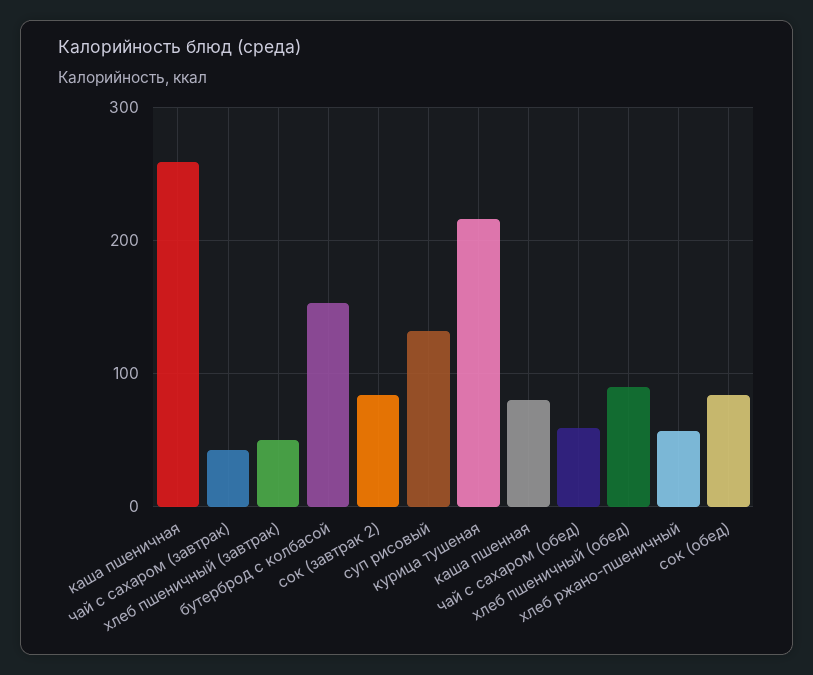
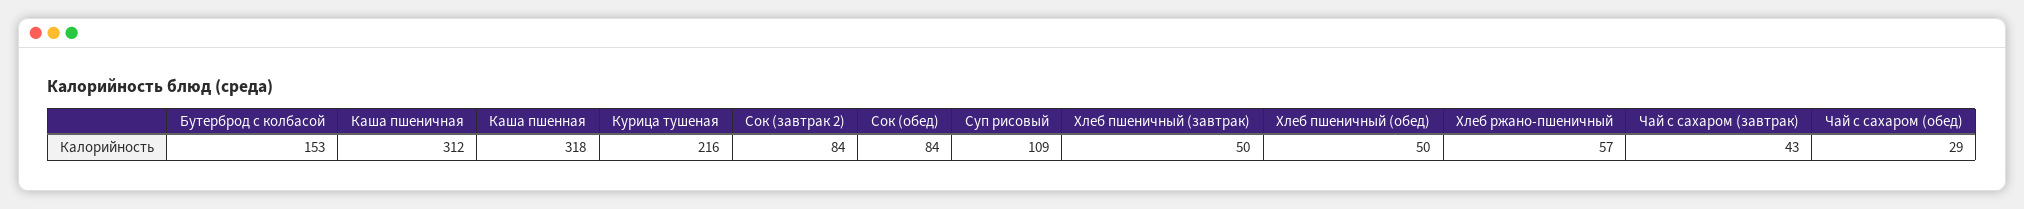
каша пшеничная: 260 -> 312
суп рисовый: 130 -> 109
каша пшенная: 80 -> 318
чай с сахаром (обед): 60 -> 29
хлеб пшеничный (обед): 90 -> 50

